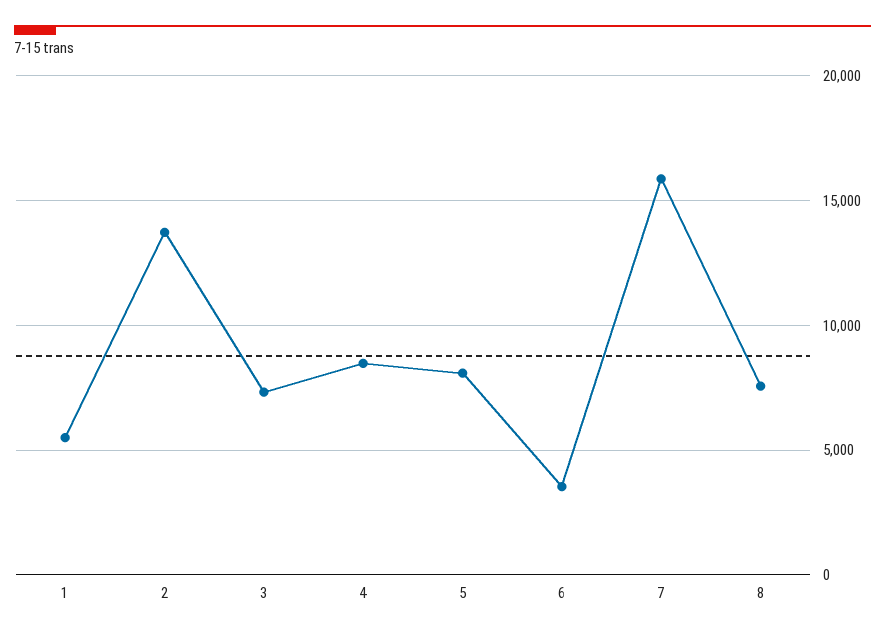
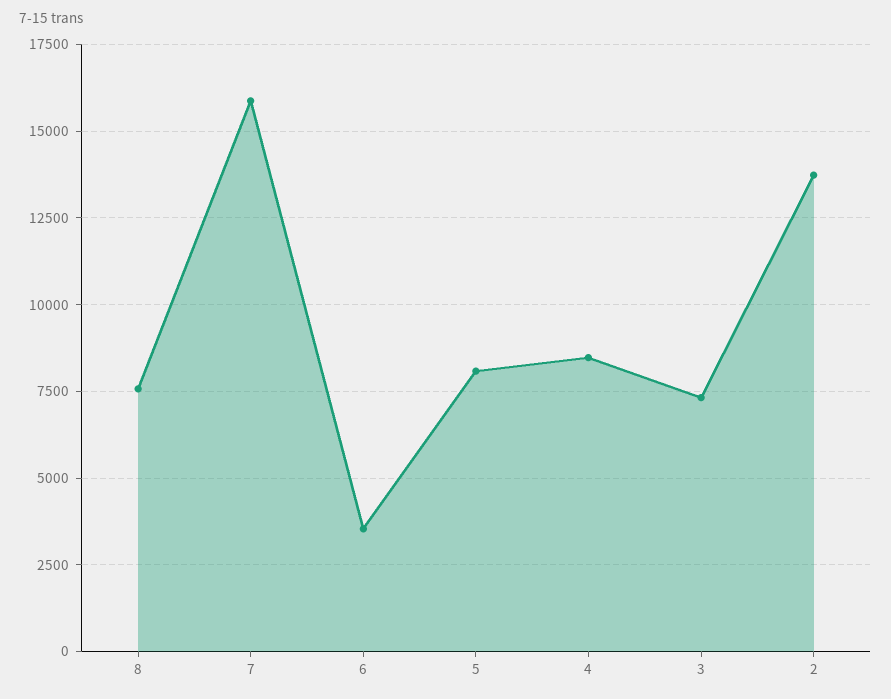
1: 5500 -> none

